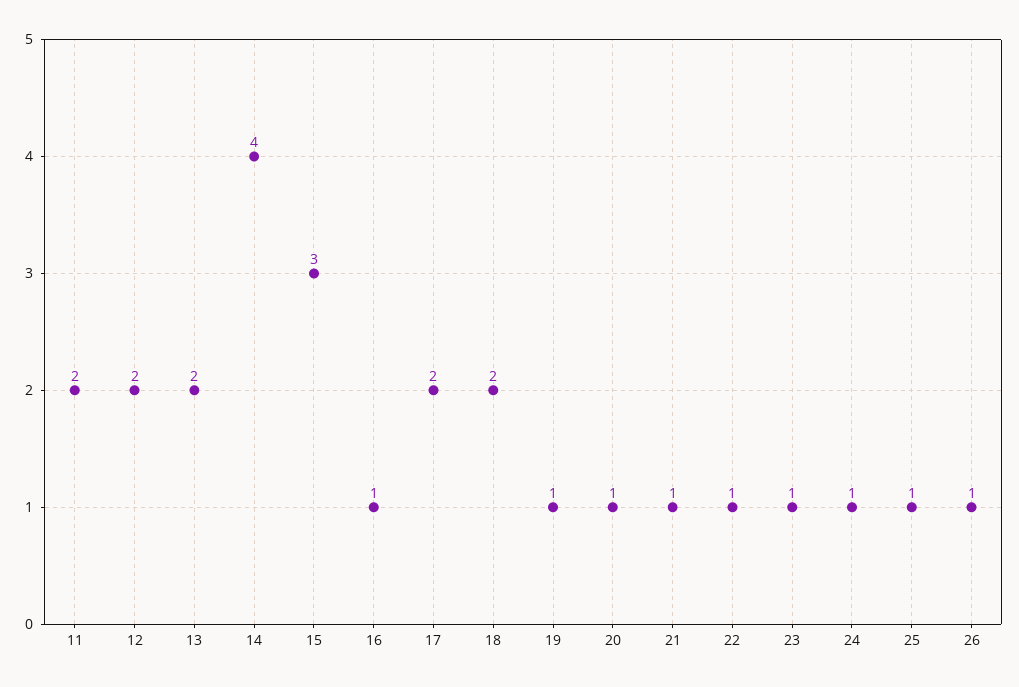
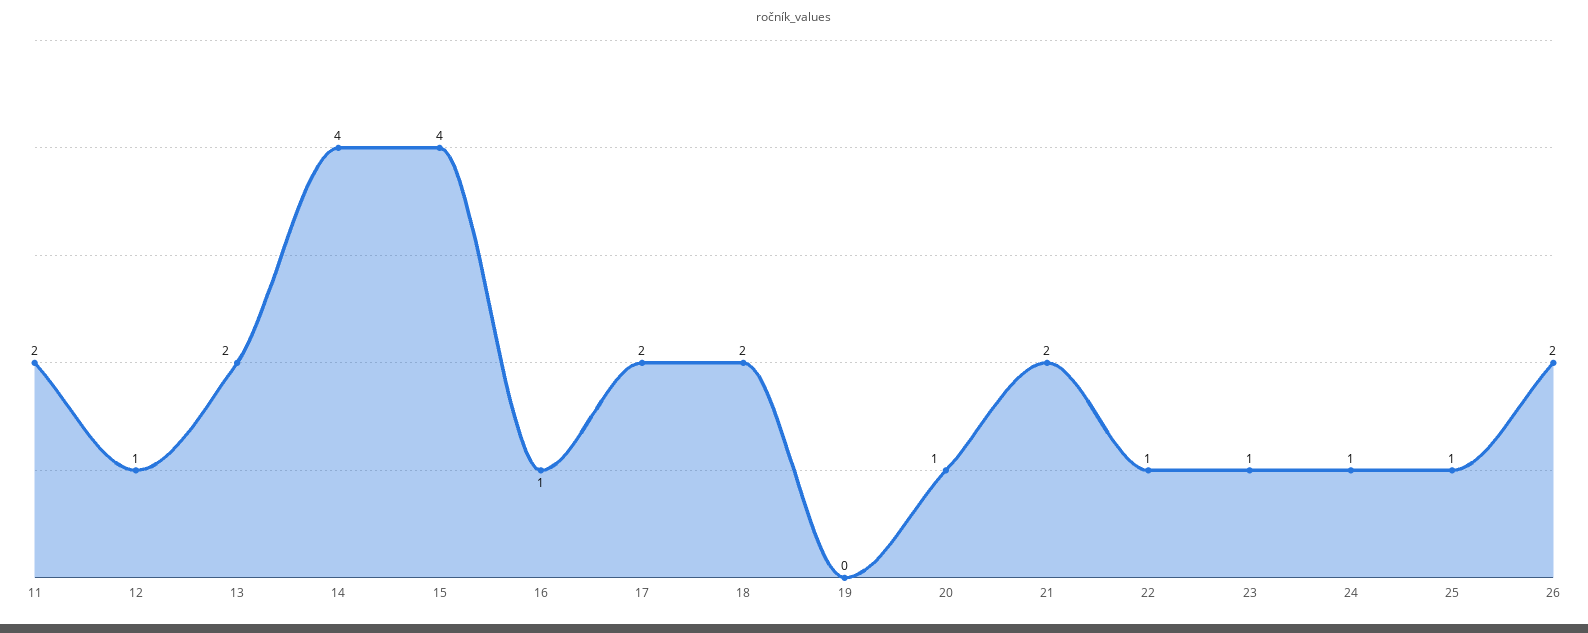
12: 2 -> 1
15: 3 -> 4
19: 1 -> 0
21: 1 -> 2
26: 1 -> 2

